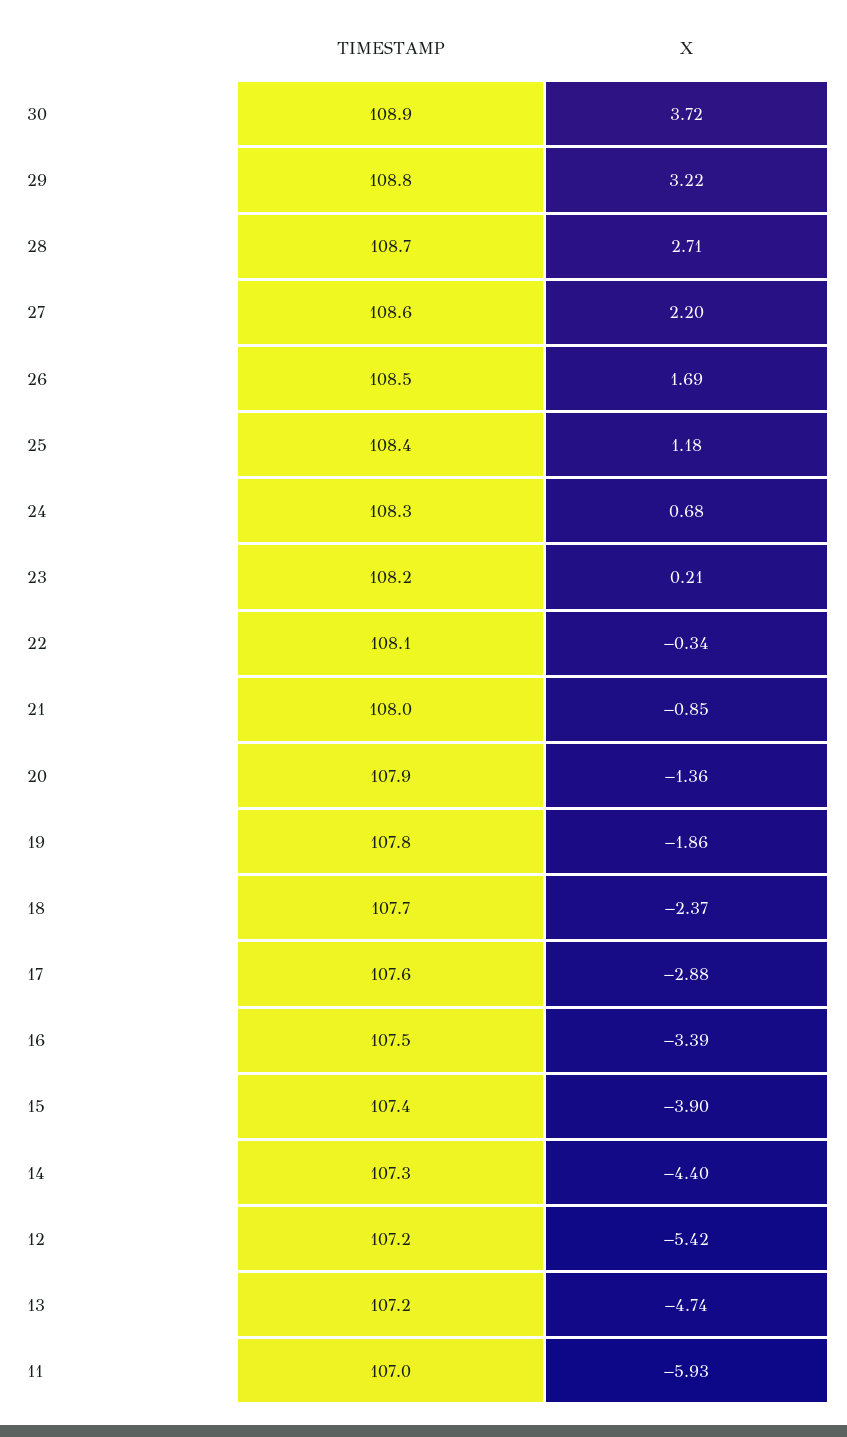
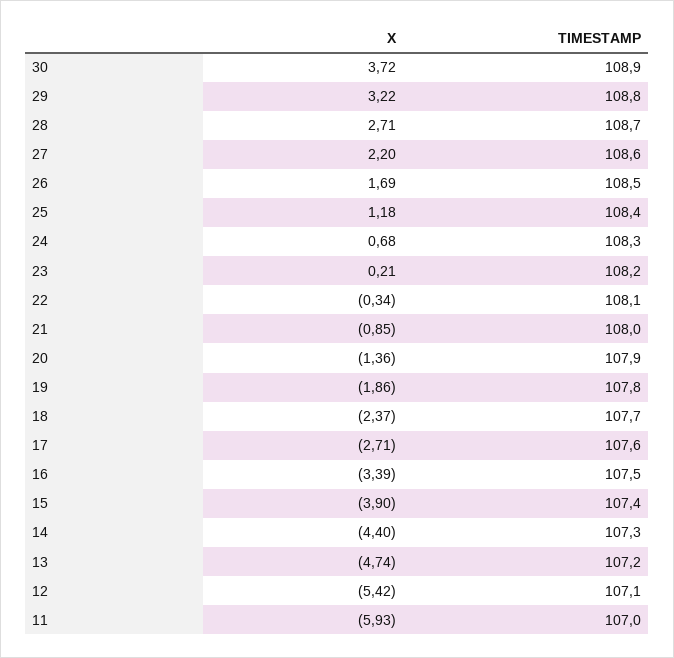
X, 17: -2.88 -> -2.71
TIMESTAMP, 12: 107.2 -> 107.1

